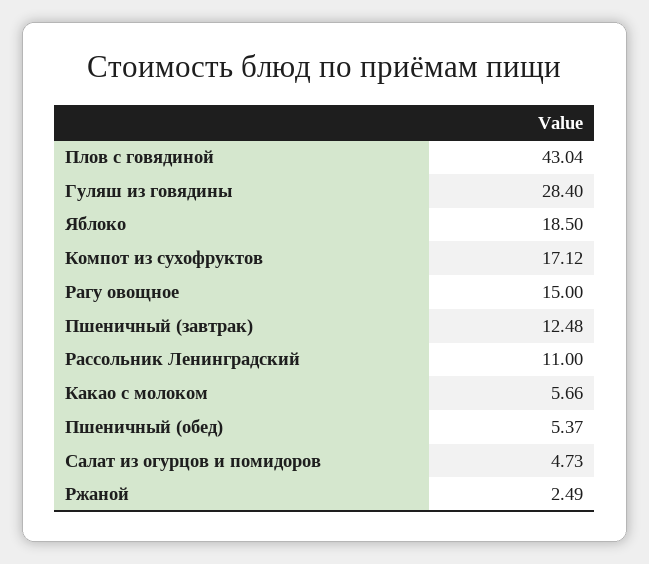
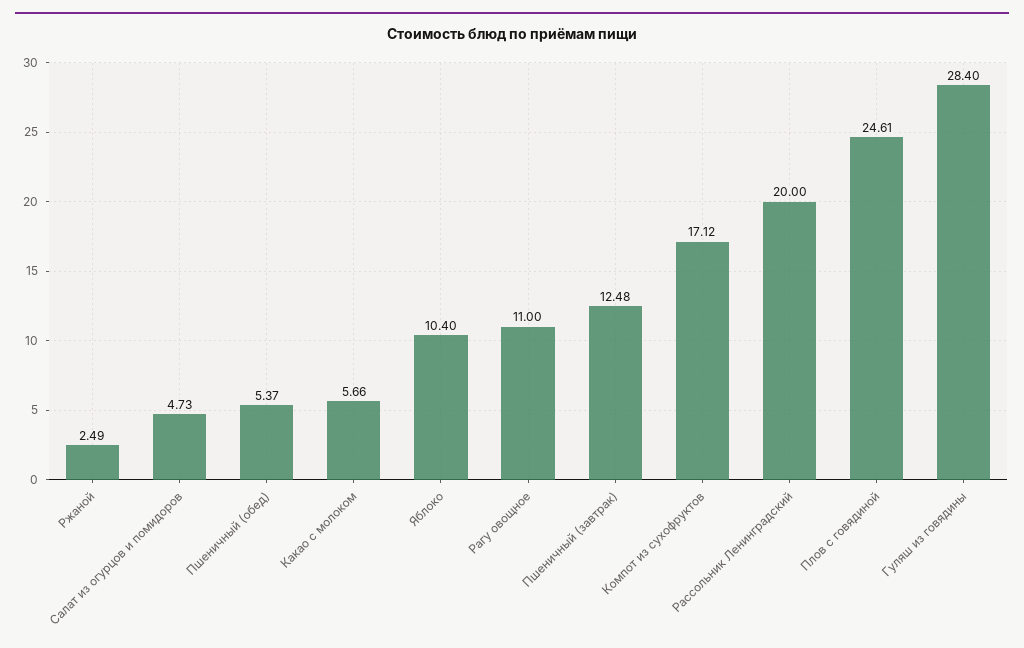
Плов с говядиной: 43.04 -> 24.61
Яблоко: 18.5 -> 10.4
Рагу овощное: 15 -> 11
Рассольник Ленинградский: 11 -> 20

